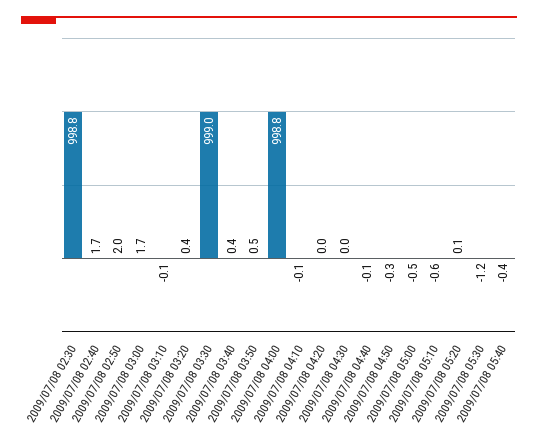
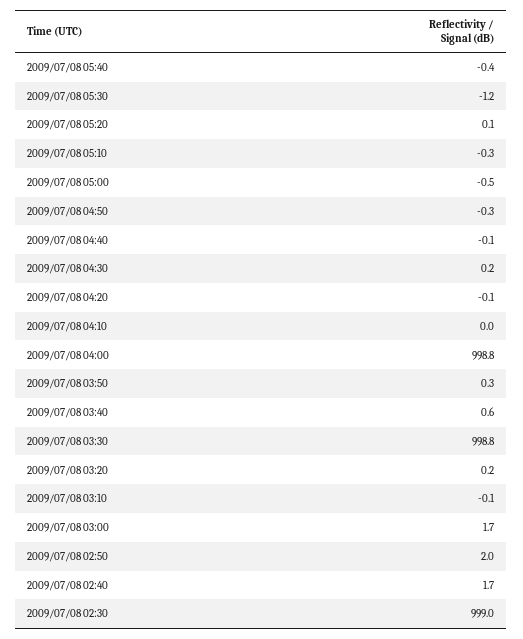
2009/07/08 02:30: 998.8 -> 999
2009/07/08 03:20: 0.4 -> 0.2
2009/07/08 03:30: 999 -> 998.8
2009/07/08 03:40: 0.4 -> 0.6
2009/07/08 03:50: 0.5 -> 0.3
2009/07/08 04:10: -0.1 -> 0
2009/07/08 04:20: 0 -> -0.1
2009/07/08 04:30: 0 -> 0.2
2009/07/08 05:10: -0.6 -> -0.3

